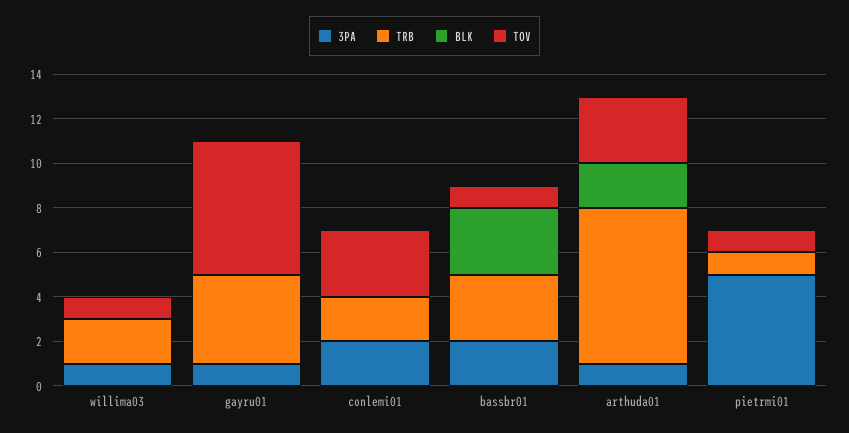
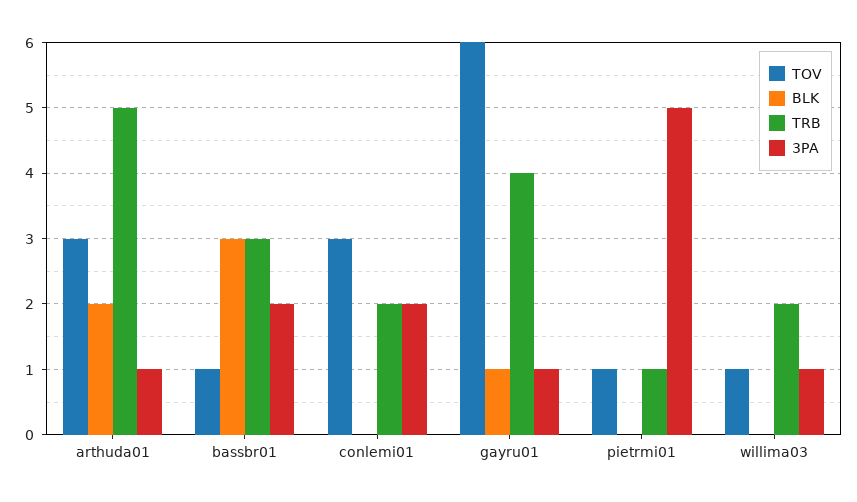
BLK, gayru01: 0 -> 1
TRB, arthuda01: 7 -> 5

